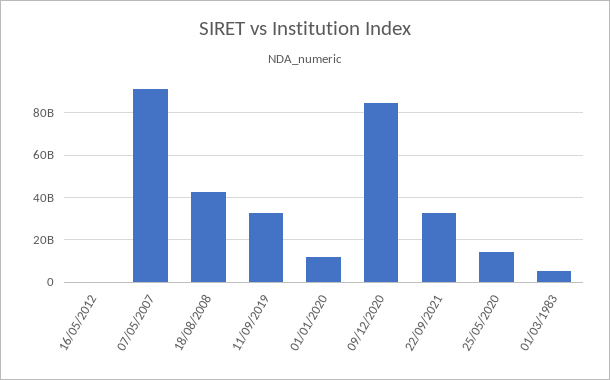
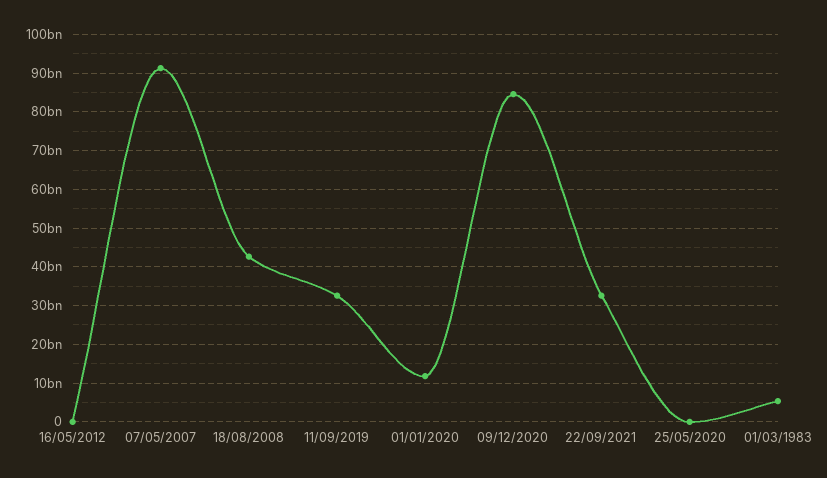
25/05/2020: 15000000000 -> 0

